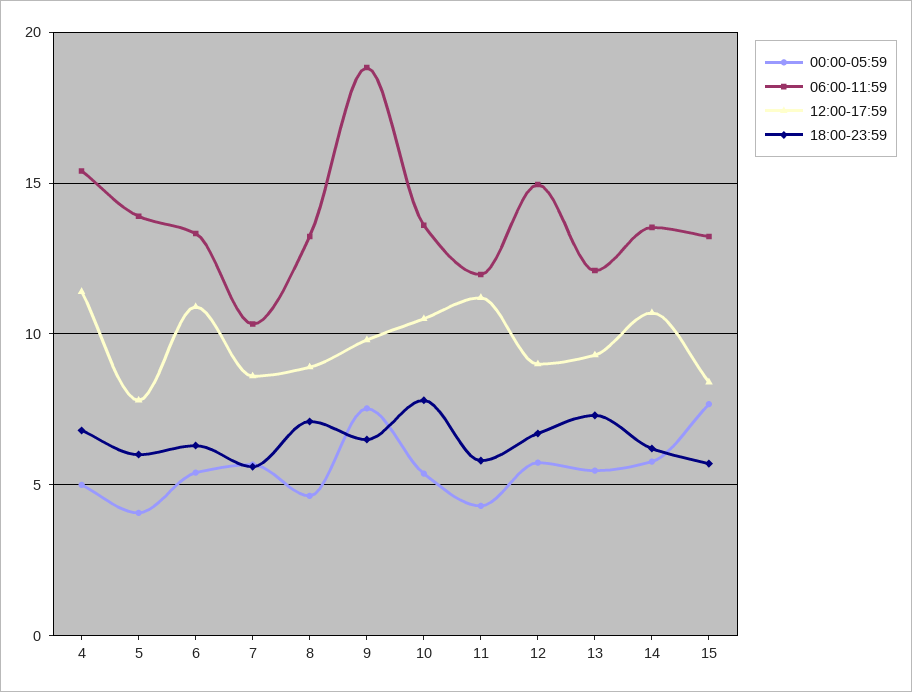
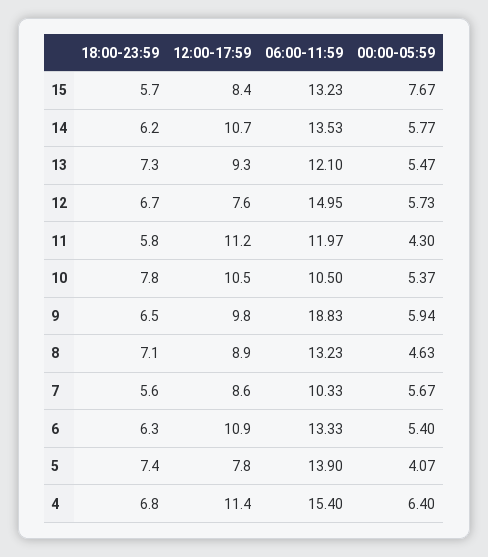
00:00-05:59, 4: 5 -> 6.4
18:00-23:59, 5: 6 -> 7.4
00:00-05:59, 9: 7.5 -> 5.94
06:00-11:59, 10: 13.5 -> 10.5
12:00-17:59, 12: 9 -> 7.6

